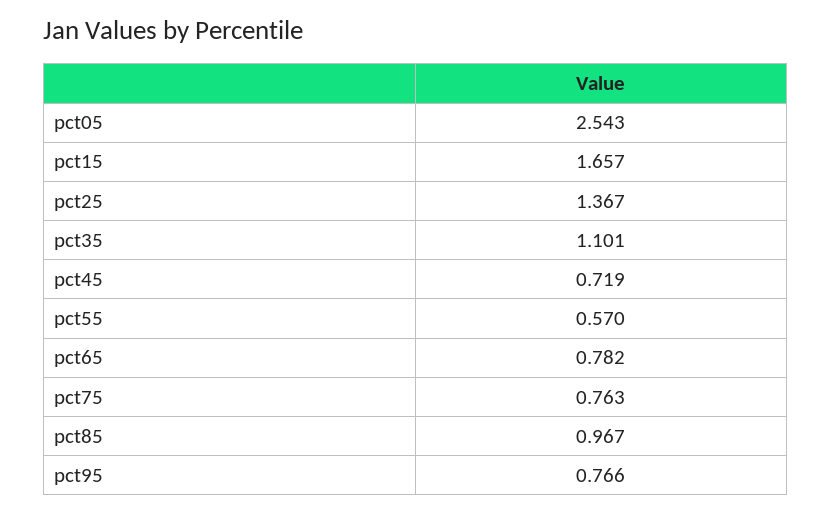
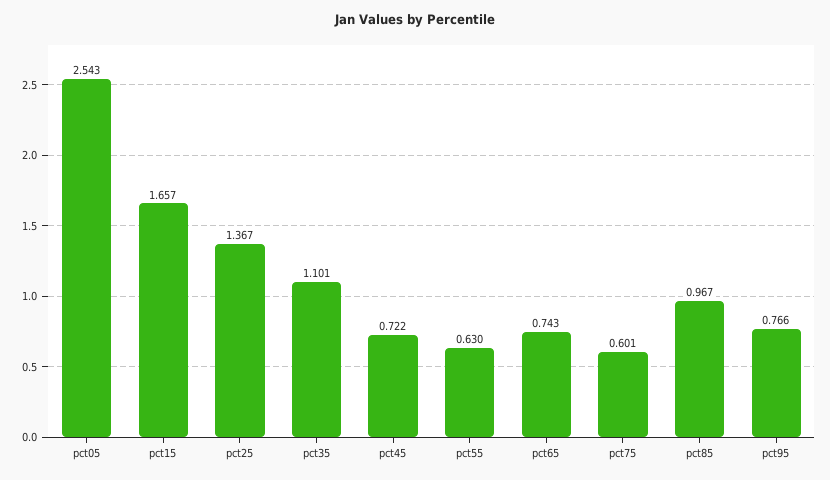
pct45: 0.719 -> 0.722
pct55: 0.57 -> 0.63
pct65: 0.782 -> 0.743
pct75: 0.763 -> 0.601

